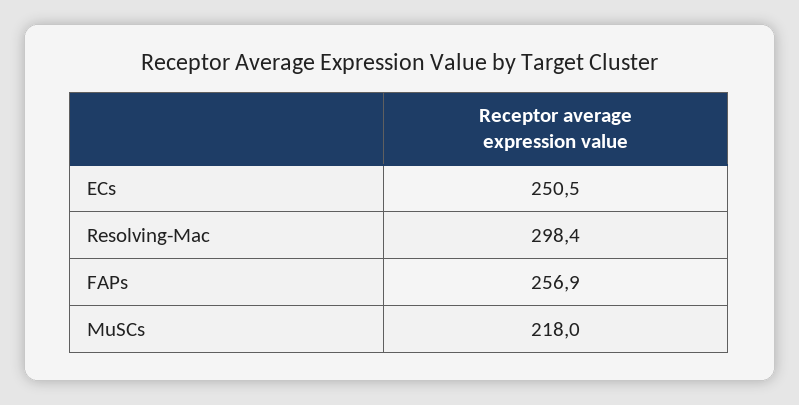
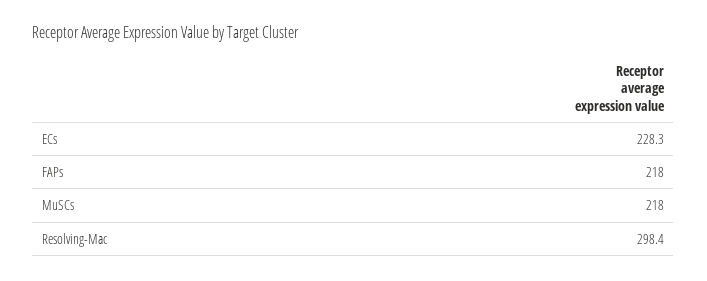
ECs: 250.5 -> 228.3
FAPs: 256.9 -> 218

